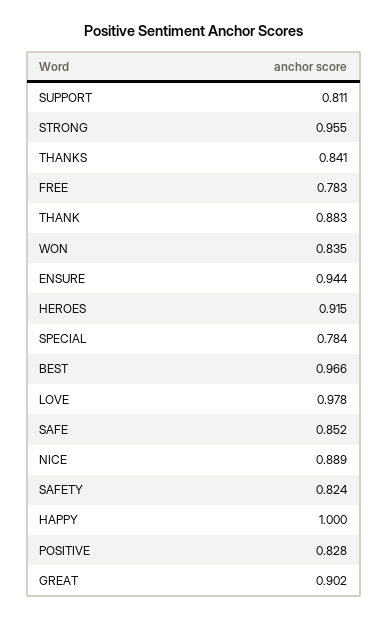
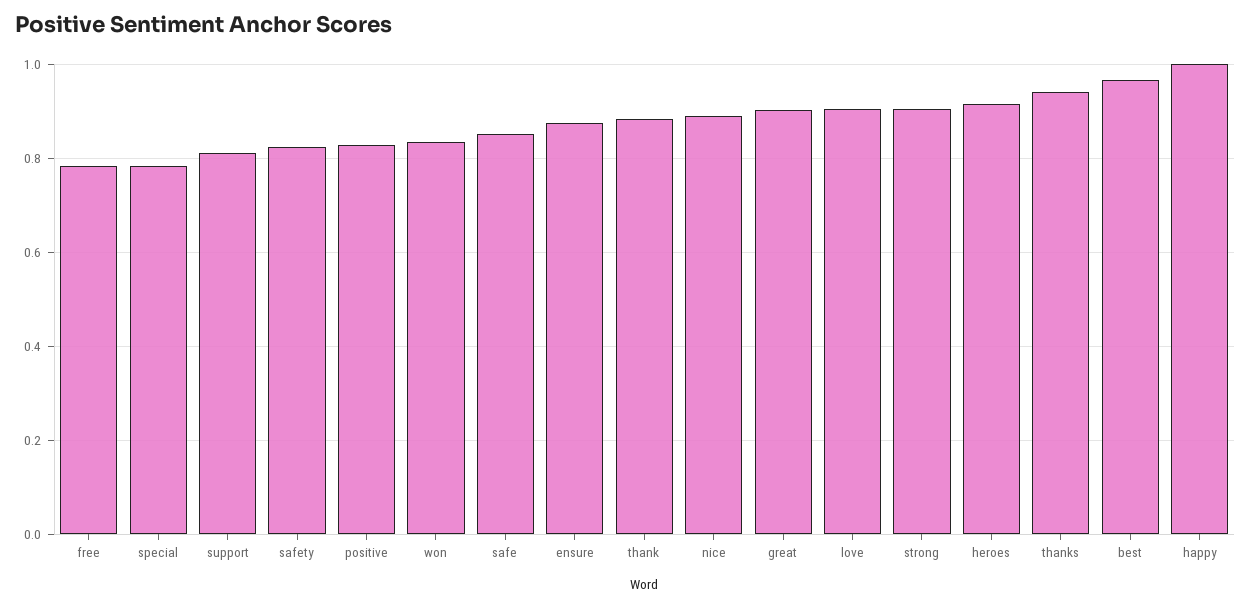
STRONG: 0.955 -> 0.9
THANKS: 0.841 -> 0.94
ENSURE: 0.944 -> 0.88
LOVE: 0.978 -> 0.9

